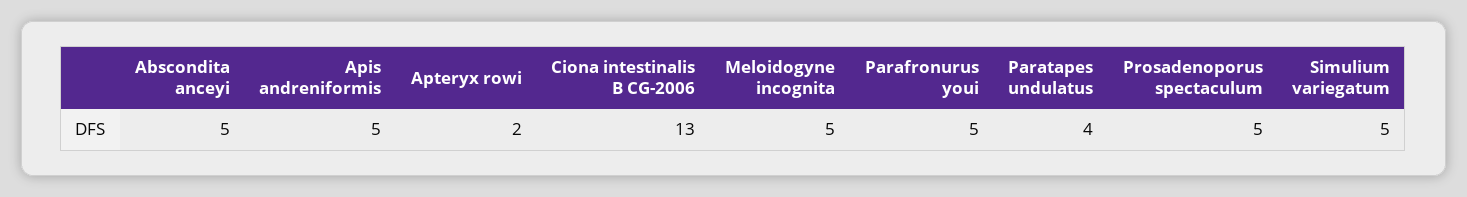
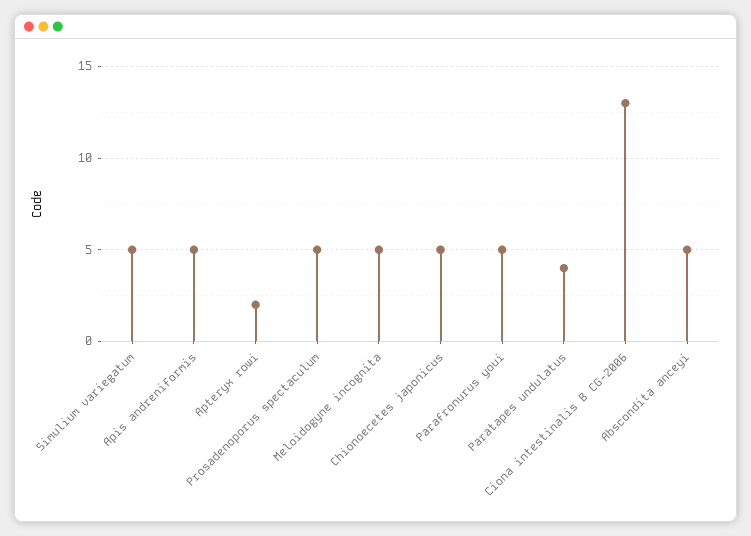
Chionoecetes japonicus: none -> 5

